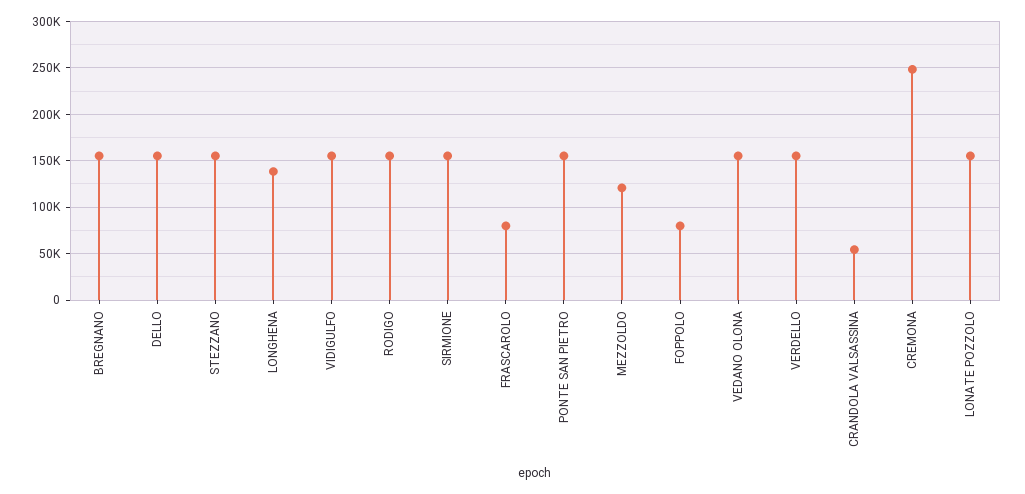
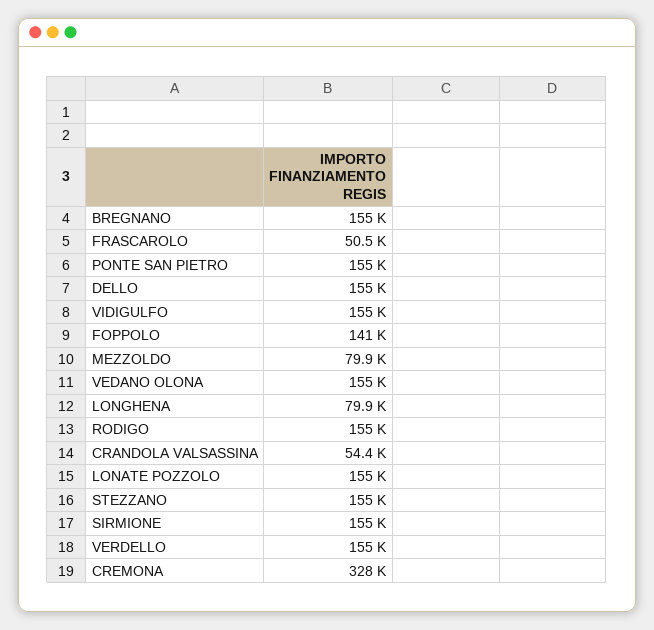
LONGHENA: 140000 -> 79900
FRASCAROLO: 80000 -> 50500
MEZZOLDO: 120000 -> 79900
FOPPOLO: 80000 -> 141000
CREMONA: 250000 -> 328000

